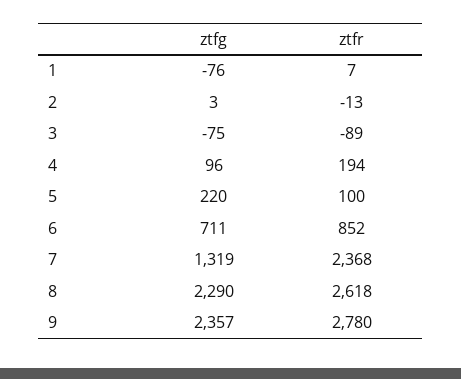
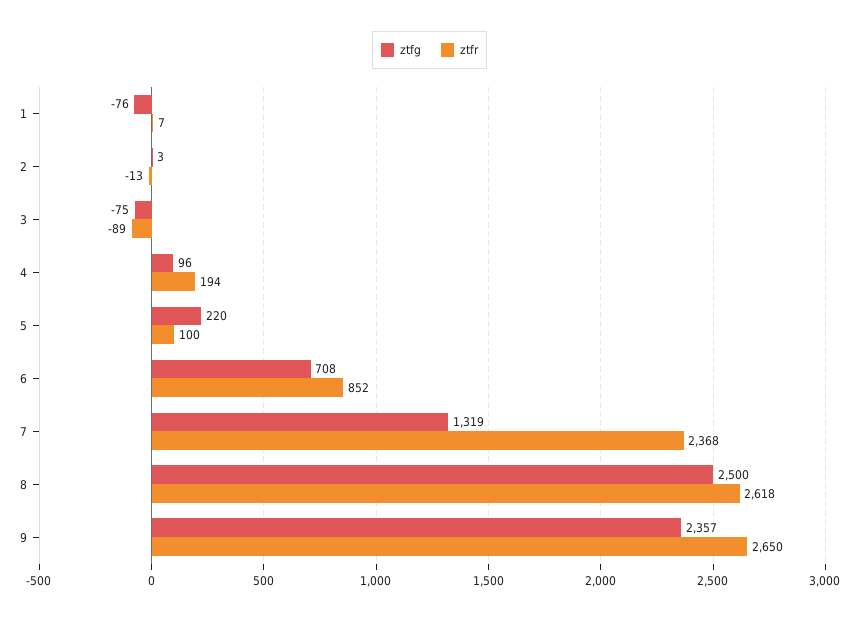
ztfg, 6: 711 -> 708
ztfg, 8: 2290 -> 2500
ztfr, 9: 2780 -> 2650

